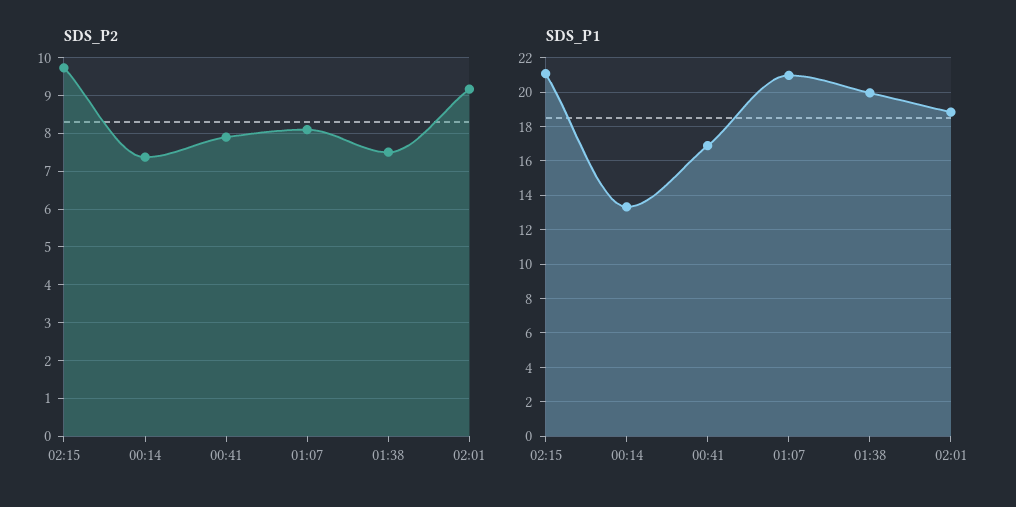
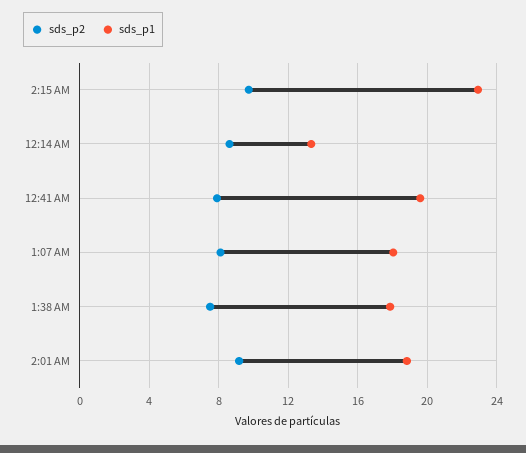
SDS_P2, 00:14: 7.4 -> 8.5
SDS_P1, 02:15: 21 -> 23
SDS_P1, 00:41: 17 -> 19.5
SDS_P1, 01:07: 21 -> 18
SDS_P1, 01:38: 20 -> 18

